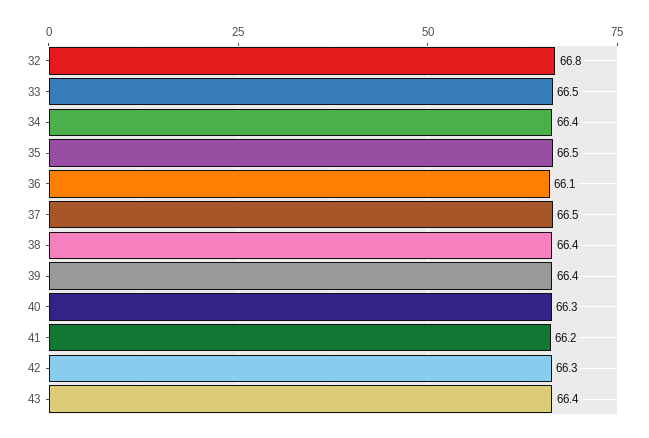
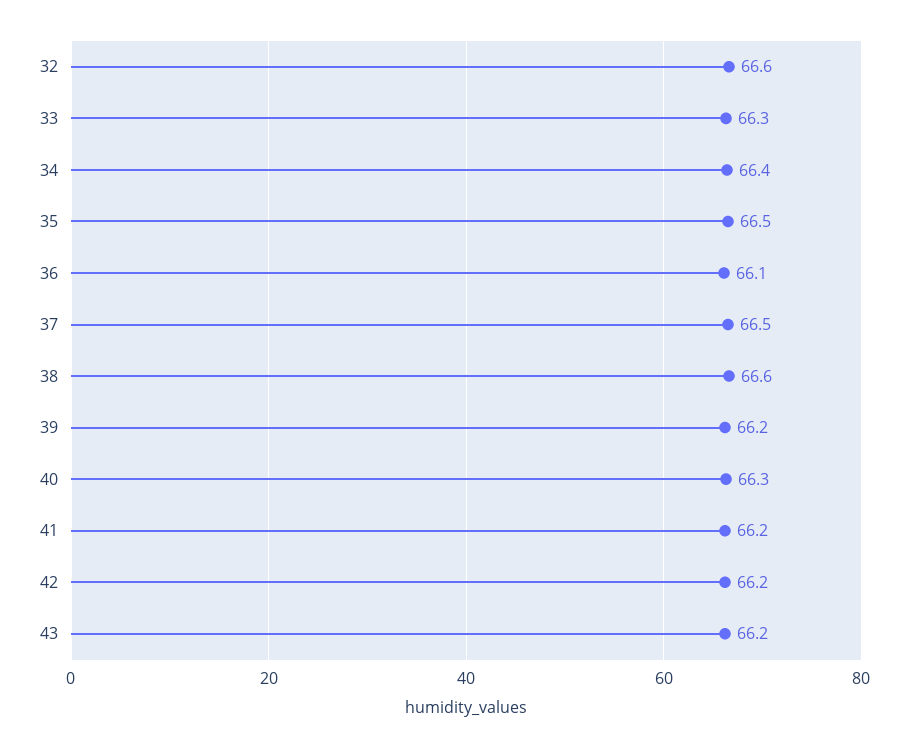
32: 66.8 -> 66.6
33: 66.5 -> 66.3
38: 66.4 -> 66.6
39: 66.4 -> 66.2
42: 66.3 -> 66.2
43: 66.4 -> 66.2

